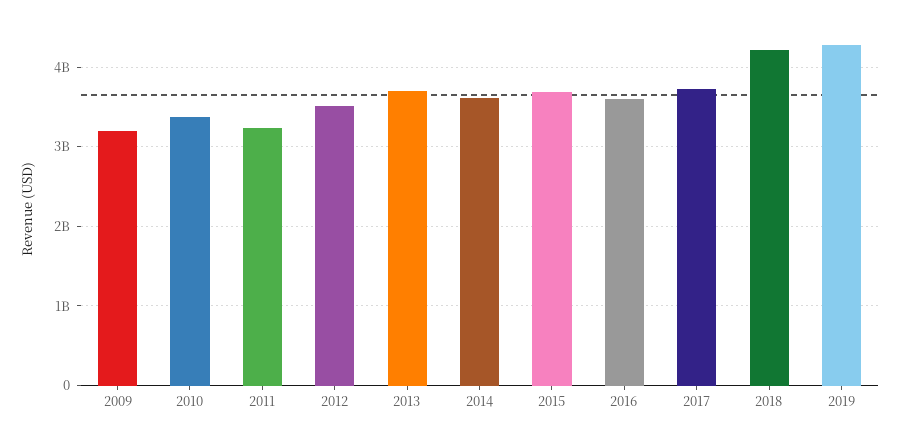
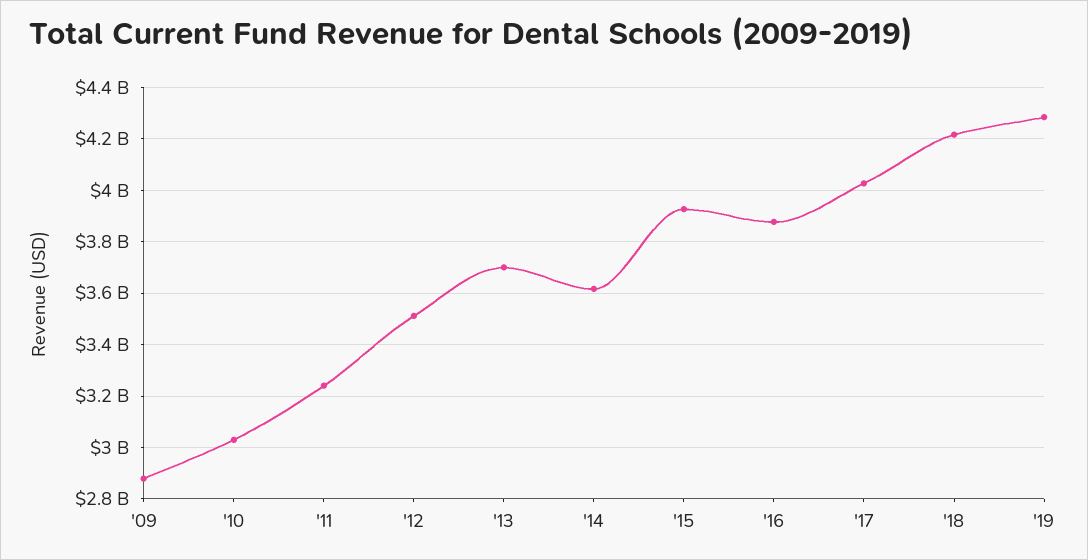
2009: 3200000000 -> 2875000000
2010: 3400000000 -> 3025000000
2015: 3700000000 -> 3925000000
2016: 3600000000 -> 3875000000
2017: 3700000000 -> 4025000000

